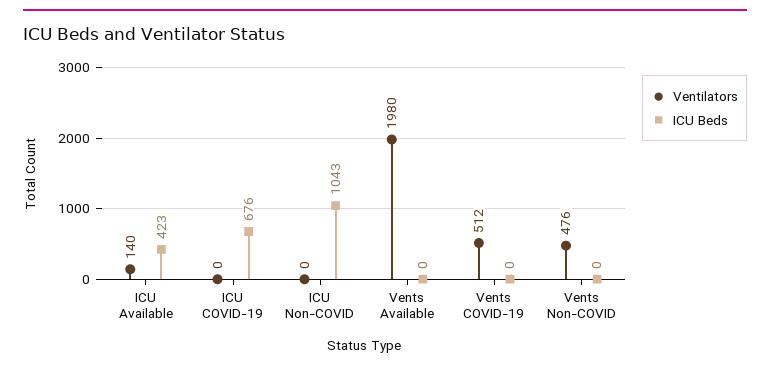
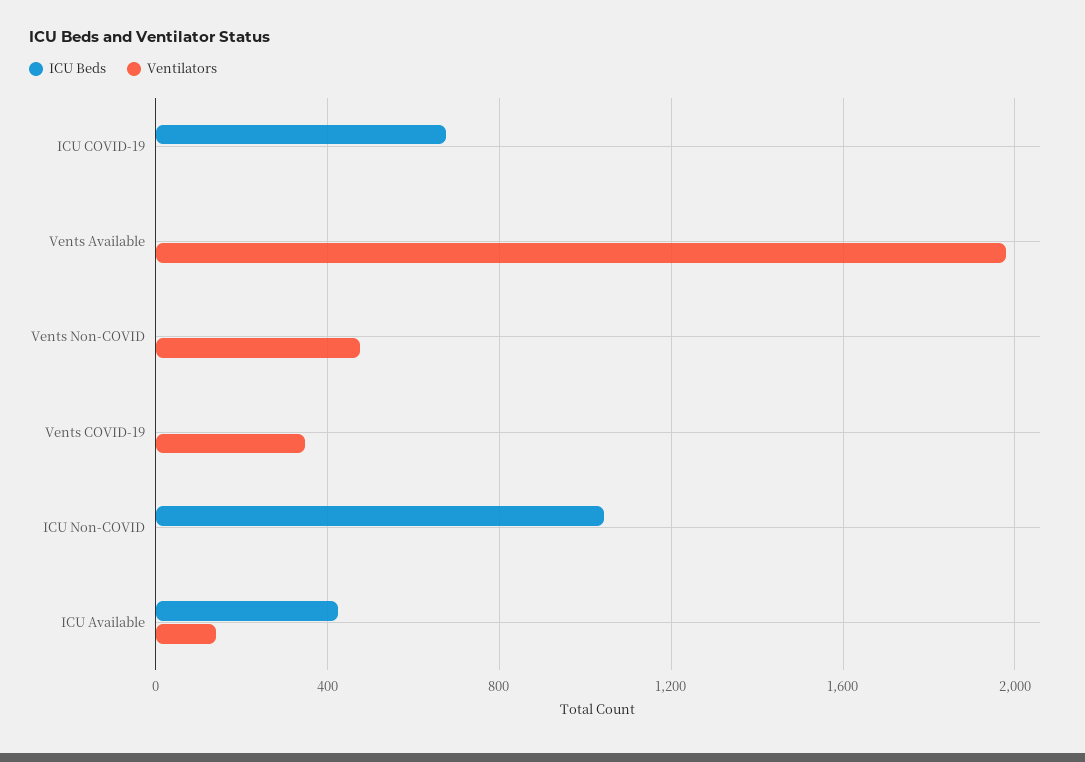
Ventilators, Vents COVID-19: 512 -> 350

